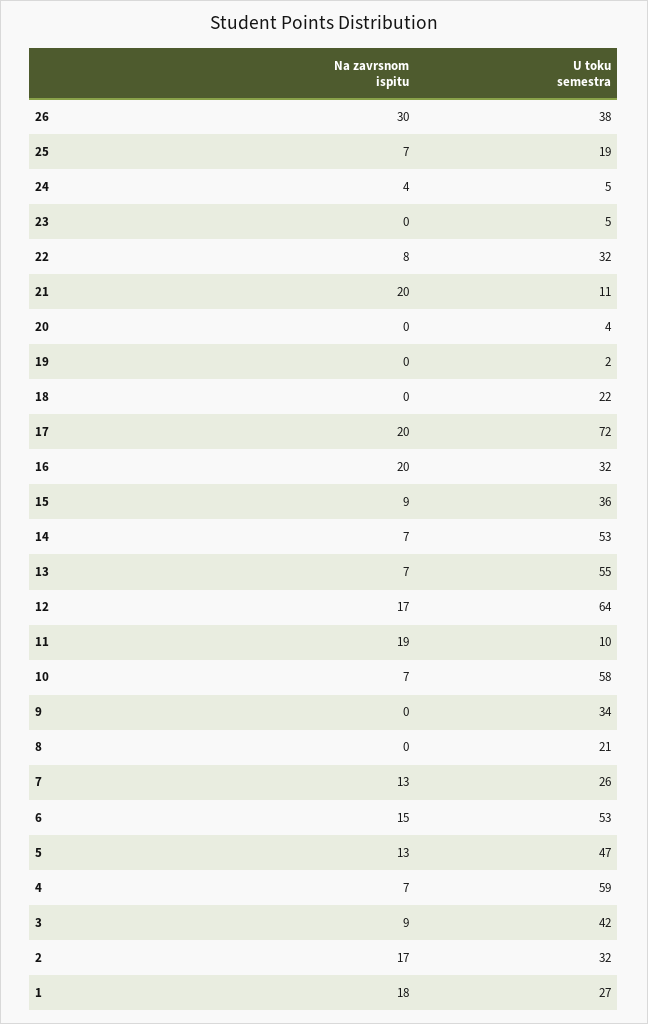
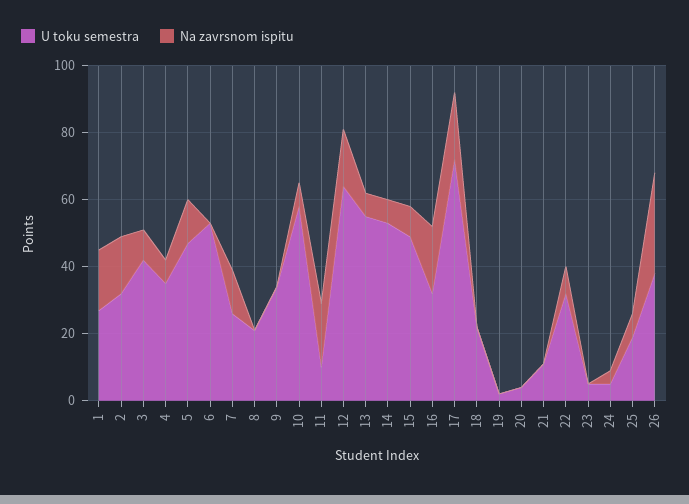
Na zavrsnom ispitu, 21: 20 -> 0
U toku semestra, 15: 36 -> 50
Na zavrsnom ispitu, 6: 15 -> 0
U toku semestra, 4: 59 -> 35

